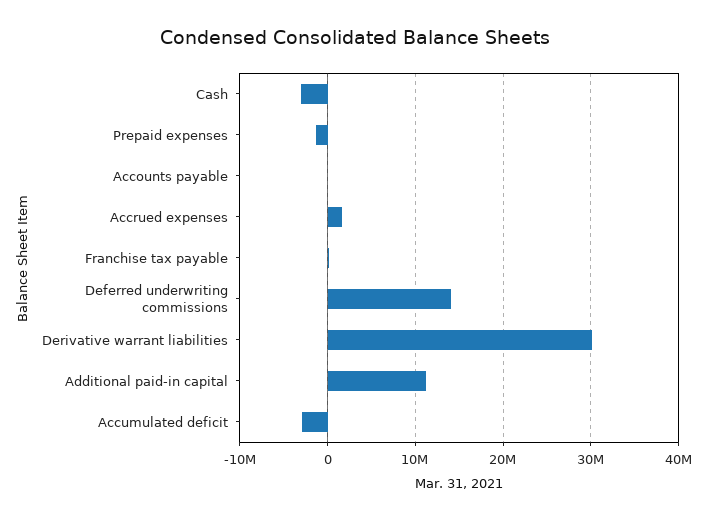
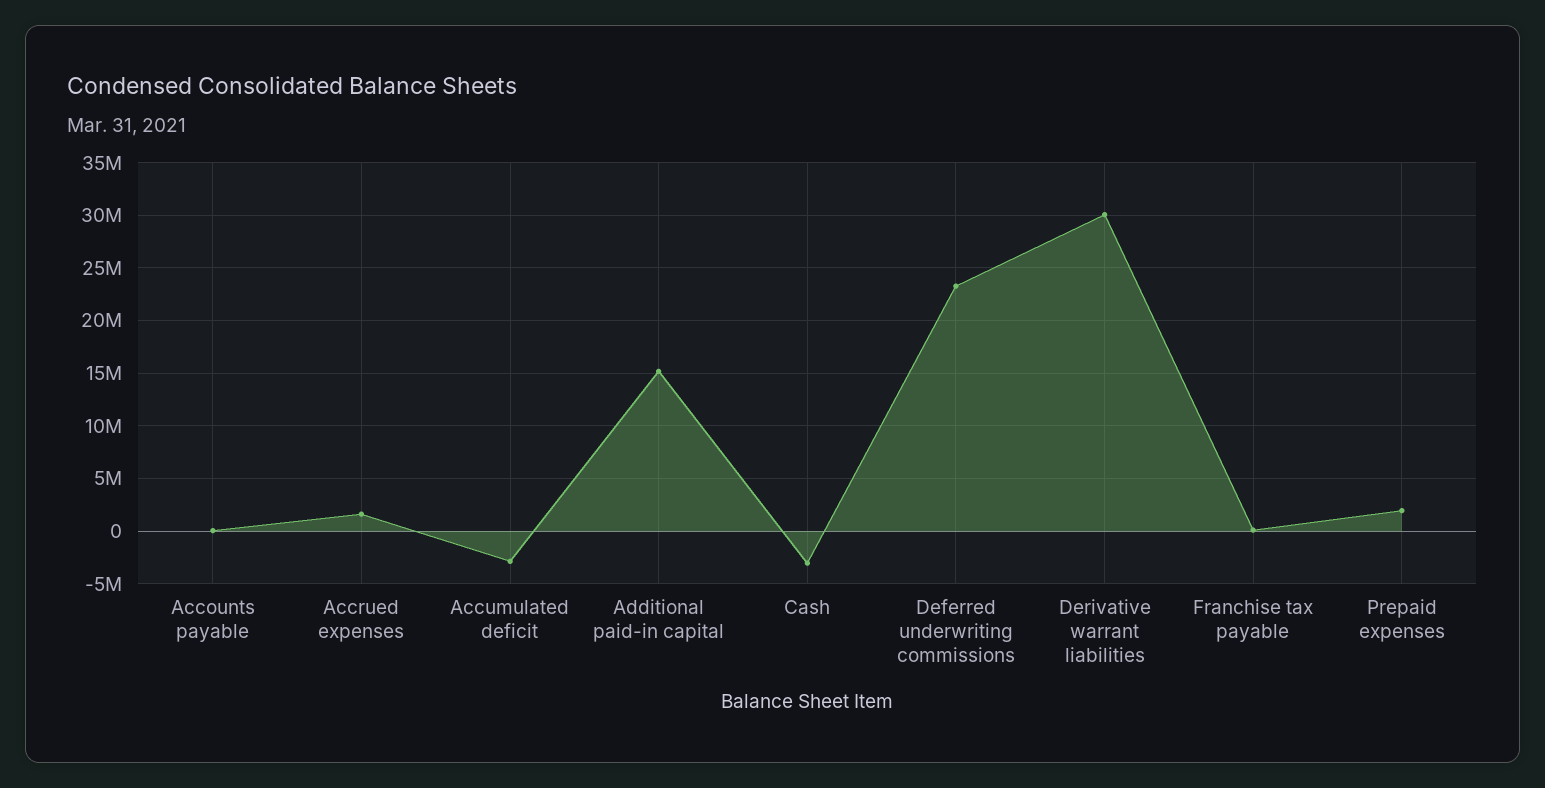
Prepaid expenses: -1000000 -> 2000000
Deferred underwriting commissions: 14000000 -> 23000000
Additional paid-in capital: 11000000 -> 15000000

